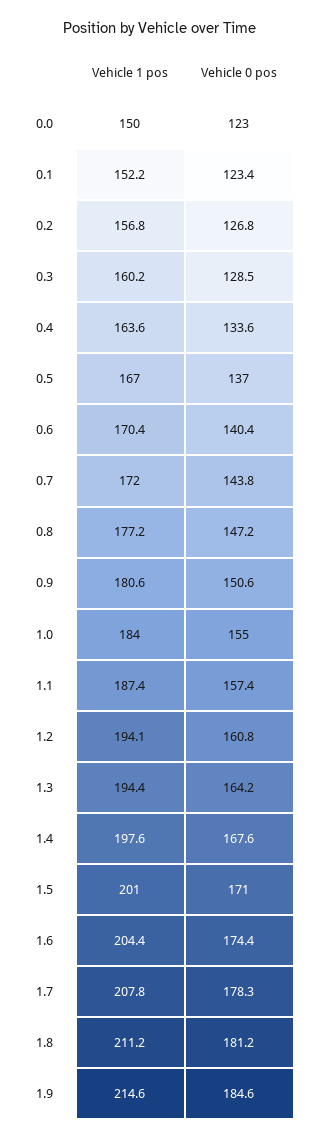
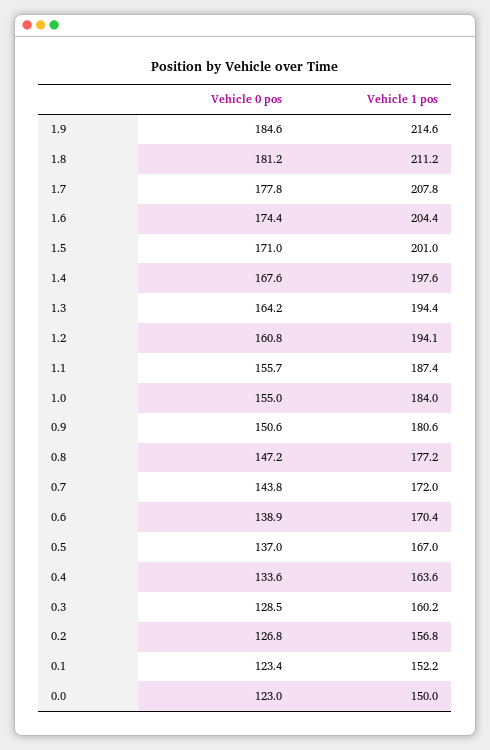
Vehicle 0 pos, 0.6: 140.4 -> 138.9
Vehicle 0 pos, 1.1: 157.4 -> 155.7
Vehicle 0 pos, 1.7: 178.3 -> 177.8

